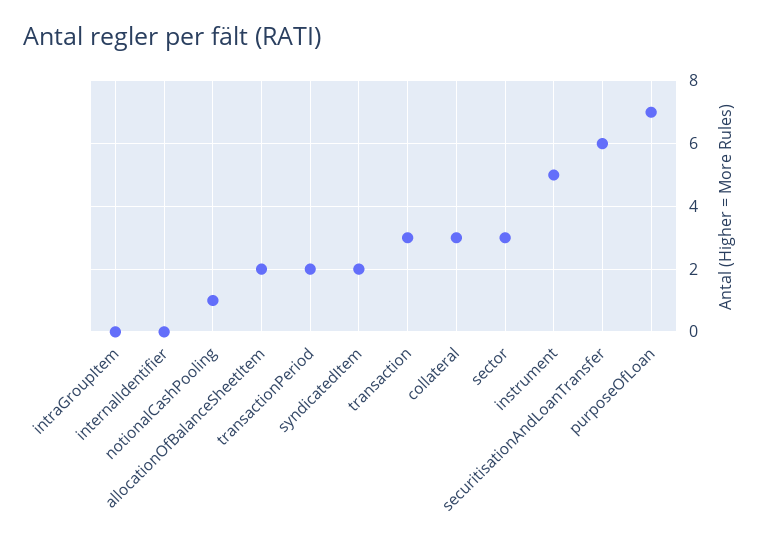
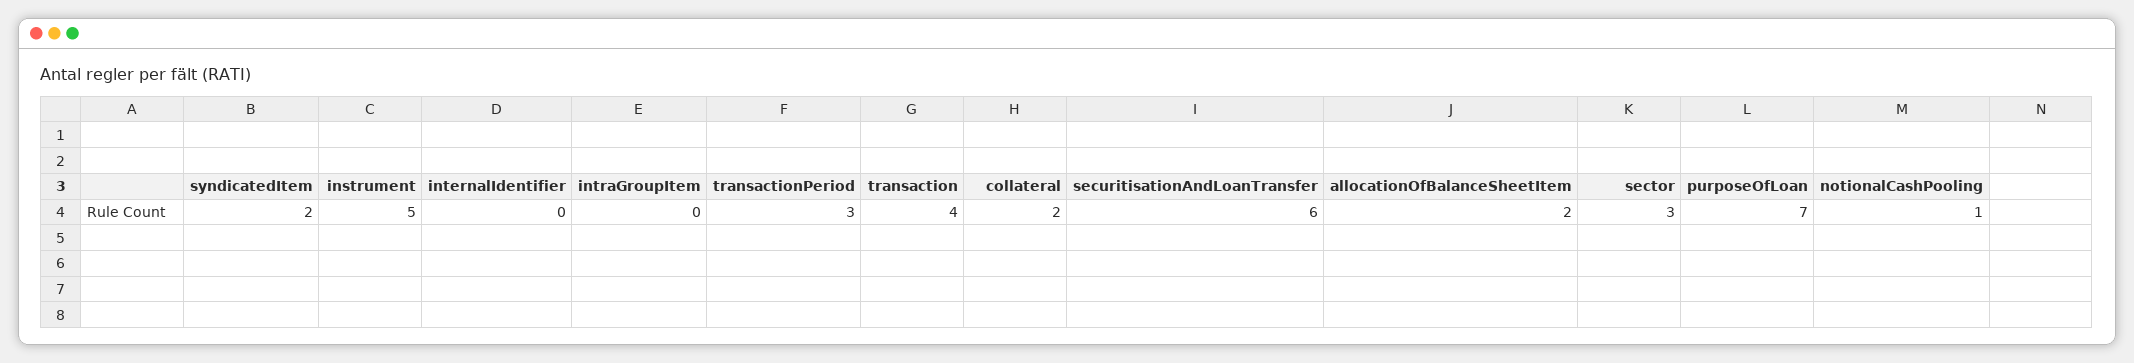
transactionPeriod: 2 -> 3
transaction: 3 -> 4
collateral: 3 -> 2

